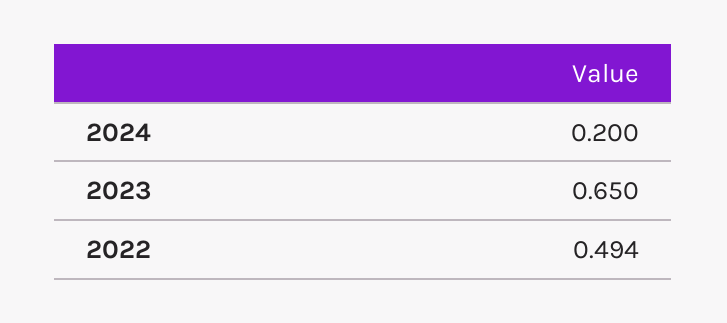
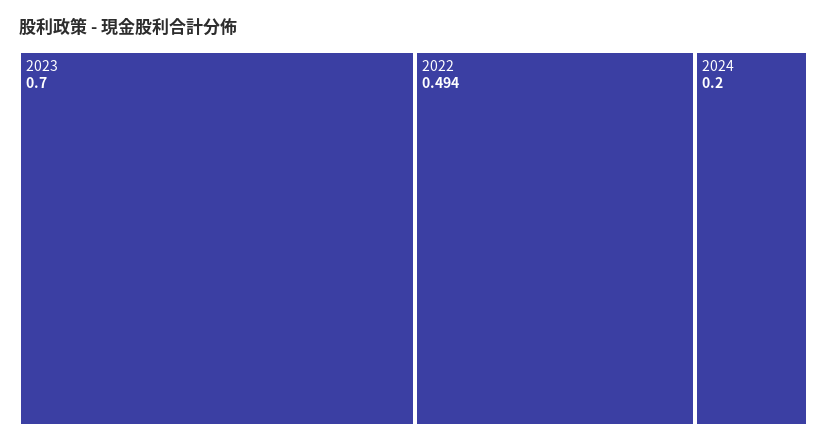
2023: 0.65 -> 0.7

